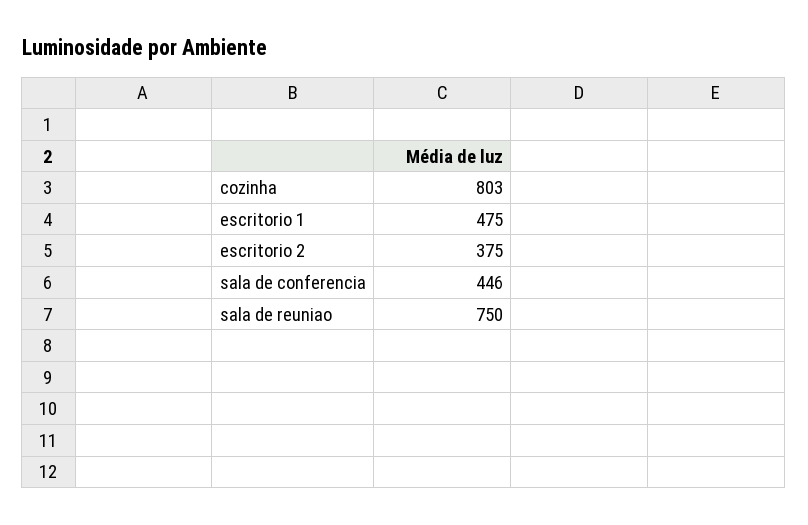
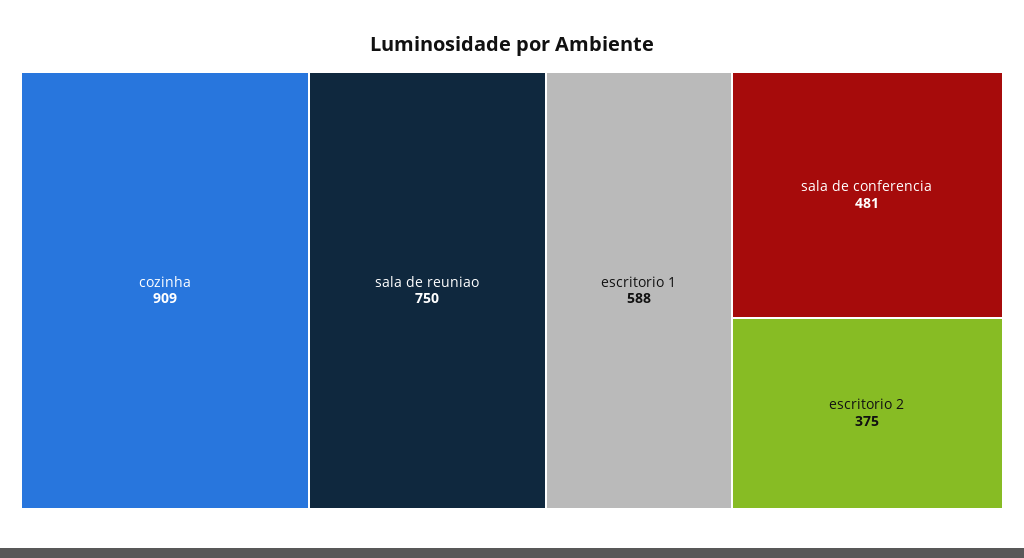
cozinha: 803 -> 909
escritorio 1: 475 -> 588
sala de conferencia: 446 -> 481

